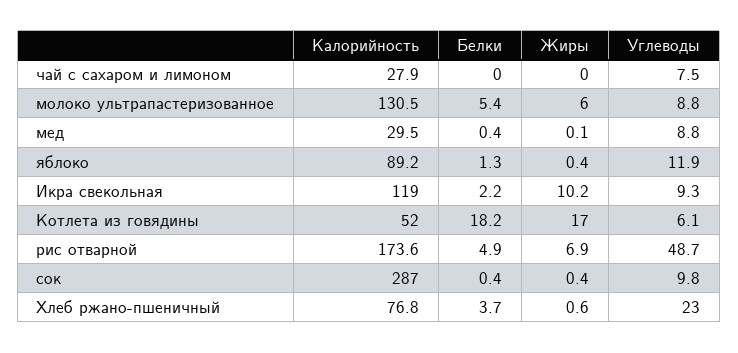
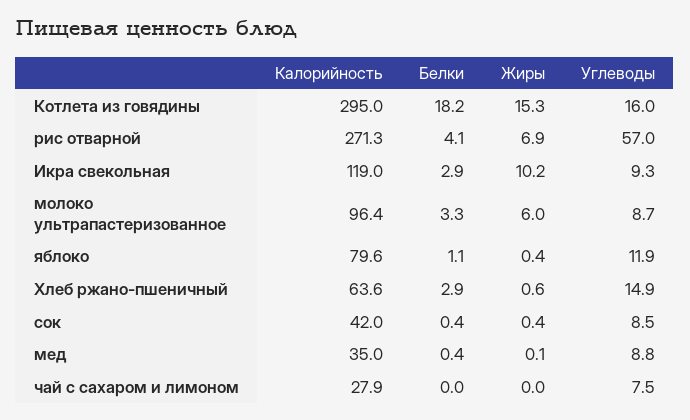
Калорийность, молоко ультрапастеризованное: 130.5 -> 96.4
Белки, молоко ультрапастеризованное: 5.4 -> 3.3
Углеводы, молоко ультрапастеризованное: 8.8 -> 8.7
Калорийность, мед: 29.5 -> 35
Калорийность, яблоко: 89.2 -> 79.6
Белки, яблоко: 1.3 -> 1.1
Белки, Икра свекольная: 2.2 -> 2.9
Калорийность, Котлета из говядины: 52 -> 295
Жиры, Котлета из говядины: 17 -> 15.3
Углеводы, Котлета из говядины: 6.1 -> 16
Калорийность, рис отварной: 173.6 -> 271.3
Белки, рис отварной: 4.9 -> 4.1
Углеводы, рис отварной: 48.7 -> 57
Калорийность, сок: 287 -> 42
Углеводы, сок: 9.8 -> 8.5
Калорийность, Хлеб ржано-пшеничный: 76.8 -> 63.6
Белки, Хлеб ржано-пшеничный: 3.7 -> 2.9
Углеводы, Хлеб ржано-пшеничный: 23 -> 14.9

